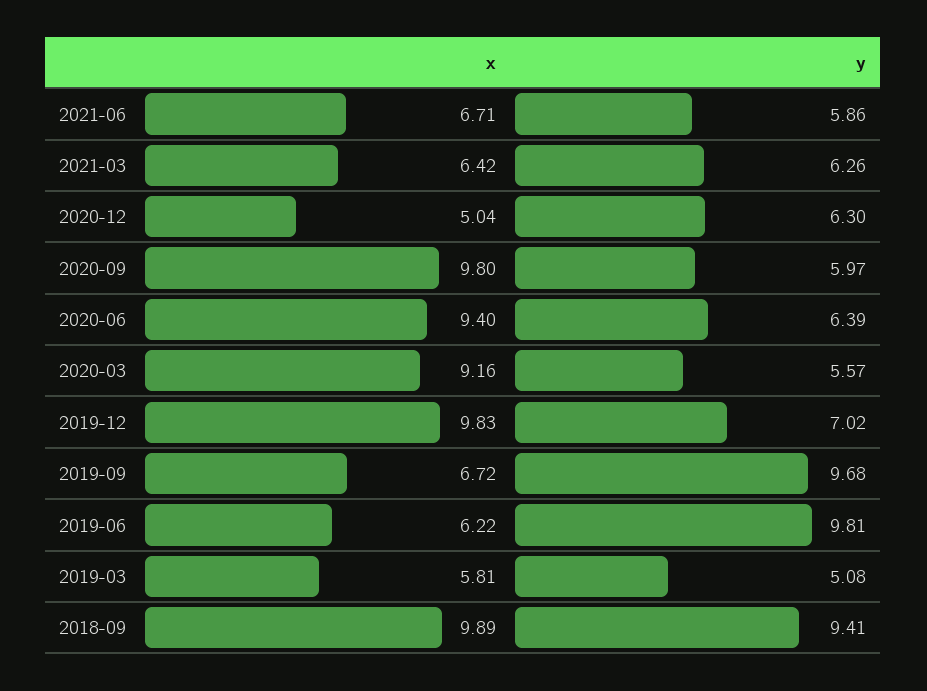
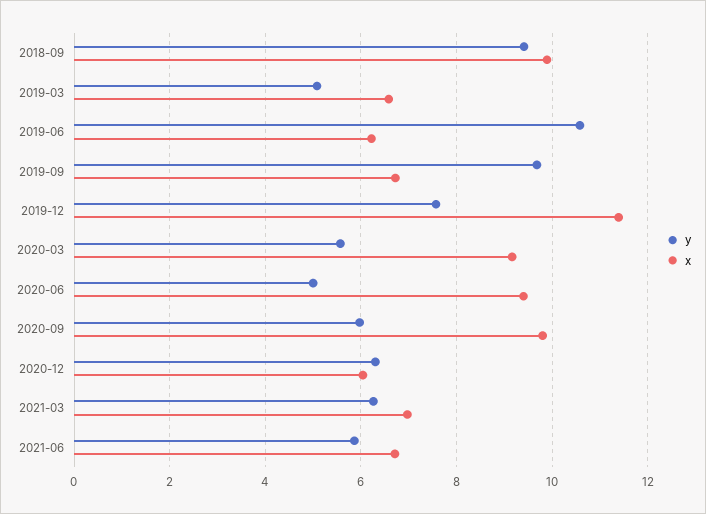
x, 2021-03: 6.42 -> 7
x, 2020-12: 5.04 -> 6
y, 2020-06: 6.39 -> 5
x, 2019-12: 9.83 -> 11.4
y, 2019-12: 7.02 -> 7.6
y, 2019-06: 9.81 -> 10.6
x, 2019-03: 5.81 -> 6.6

